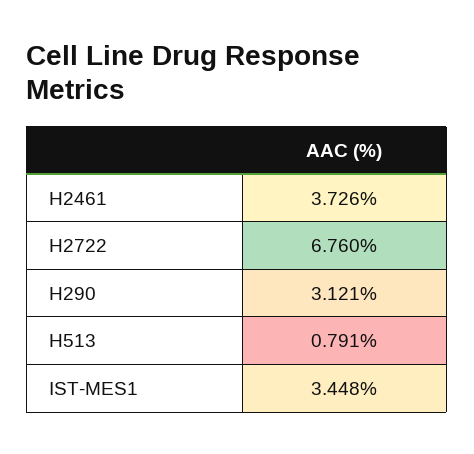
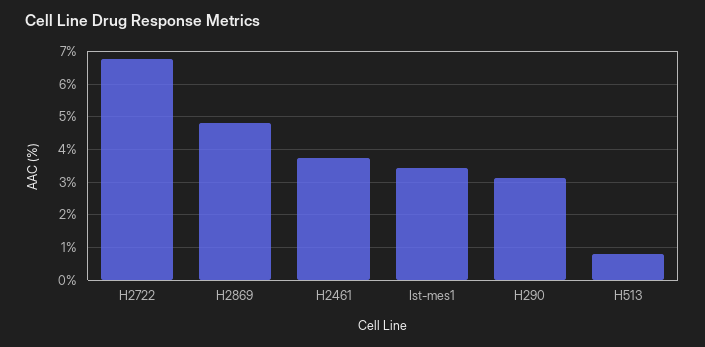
H2869: none -> 4.8

